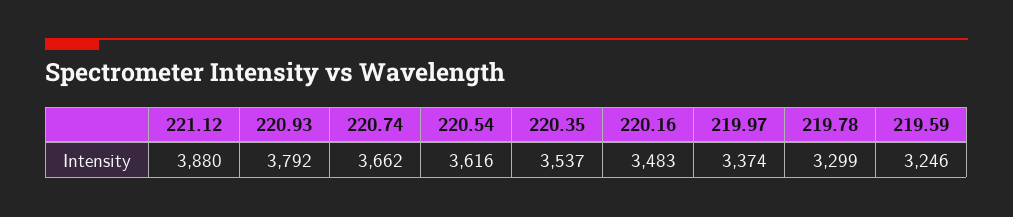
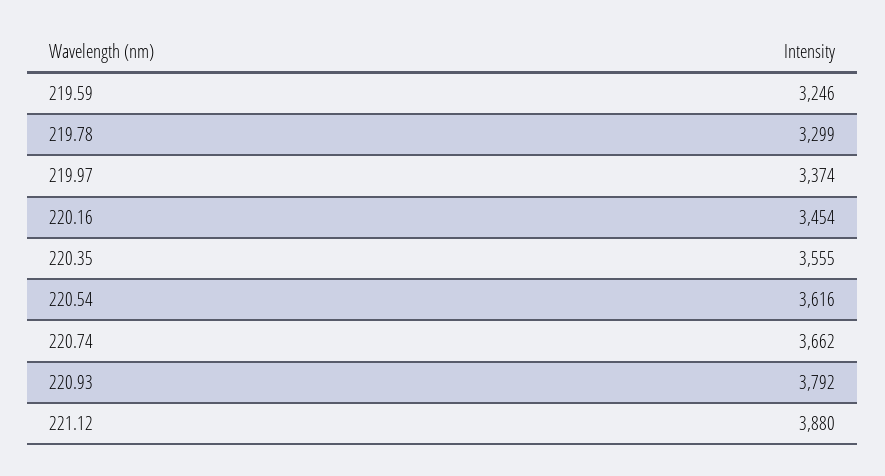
220.35: 3537 -> 3555
220.16: 3483 -> 3454

